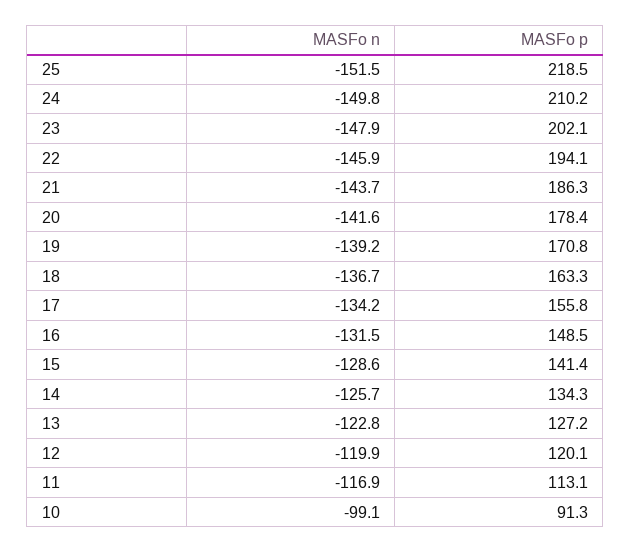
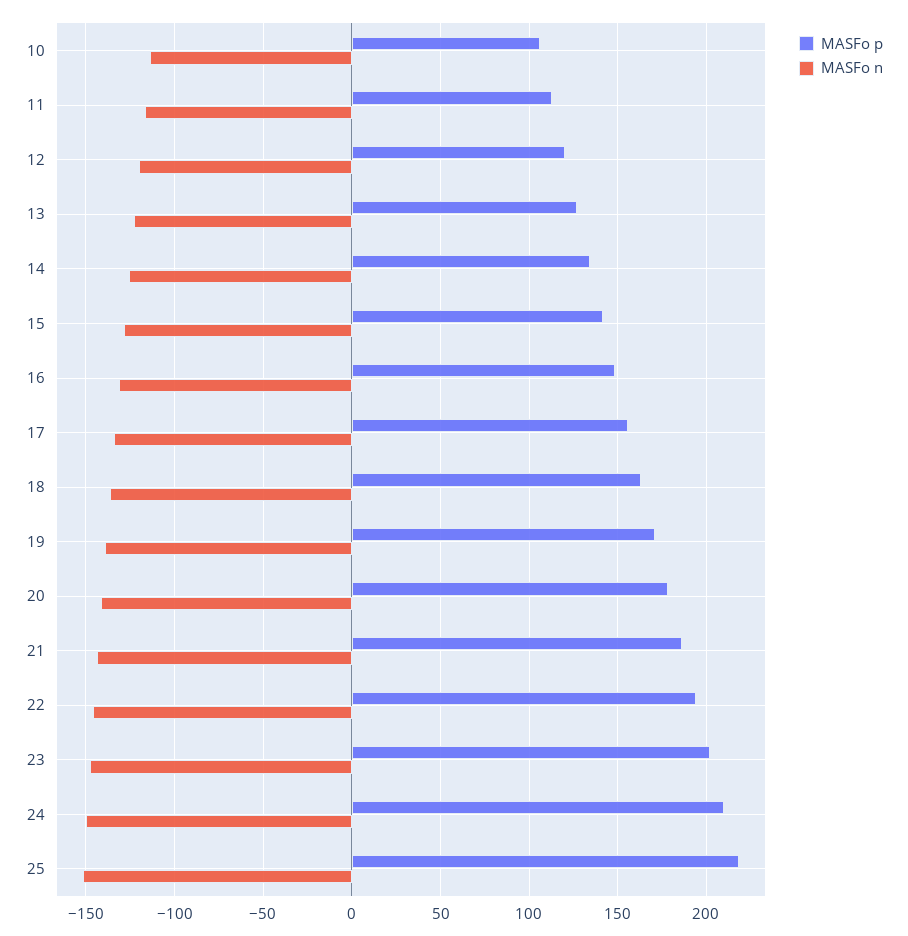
MASFo n, 10: -99.1 -> -115
MASFo p, 10: 91.3 -> 105

